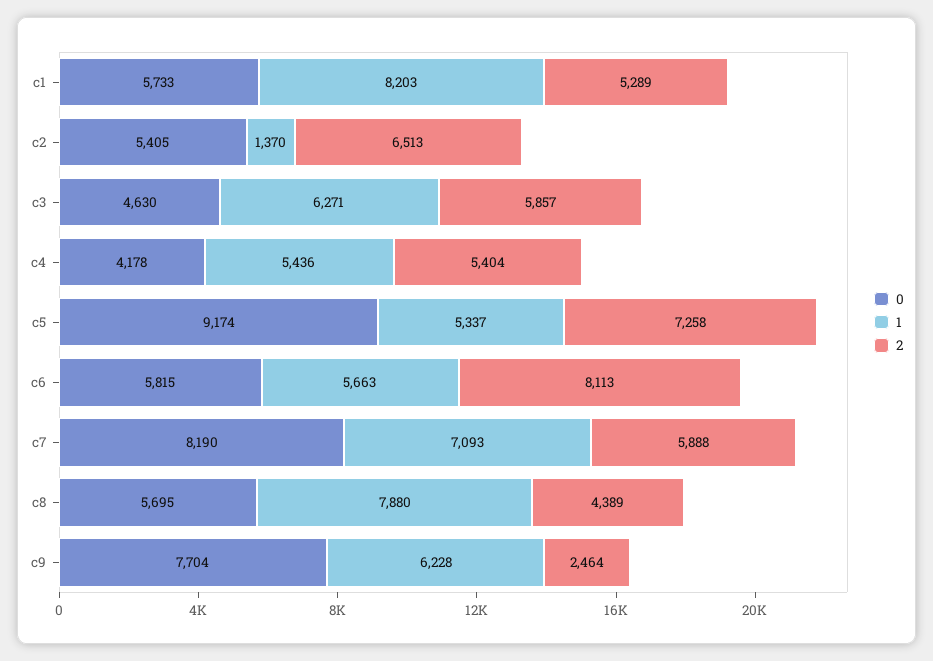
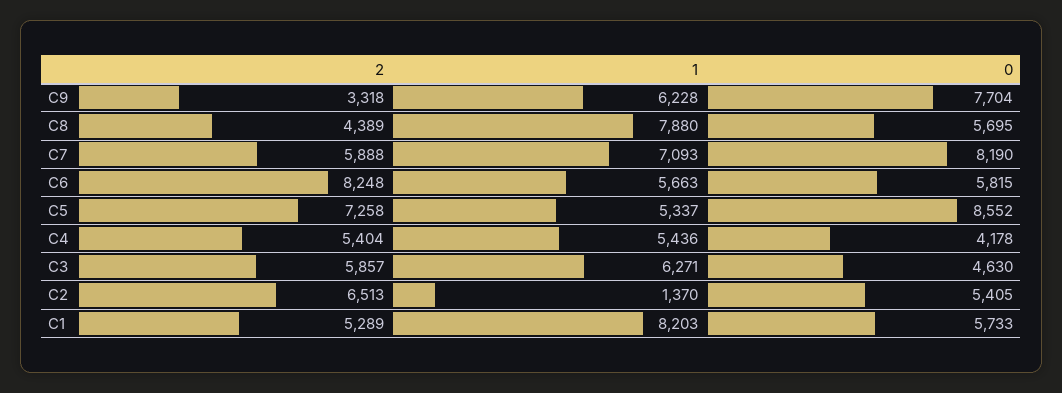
0, c5: 9174 -> 8552
2, c6: 8113 -> 8248
2, c9: 2464 -> 3318

